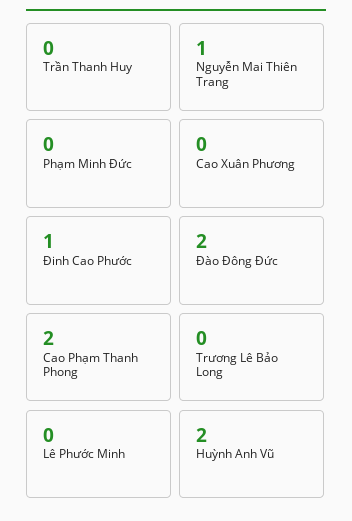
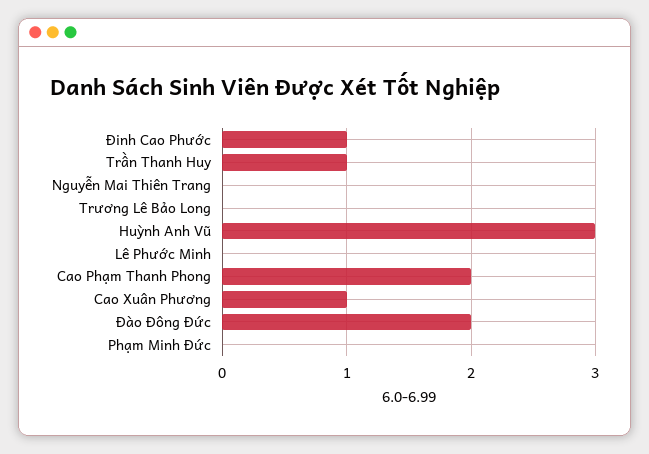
Trần Thanh Huy: 0 -> 1
Nguyễn Mai Thiên Trang: 1 -> 0
Cao Xuân Phương: 0 -> 1
Huỳnh Anh Vũ: 2 -> 3

